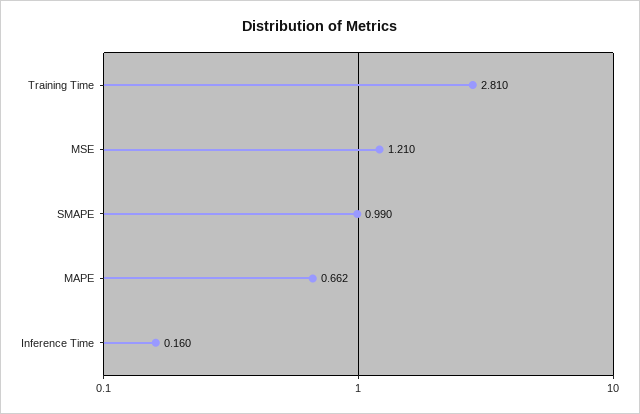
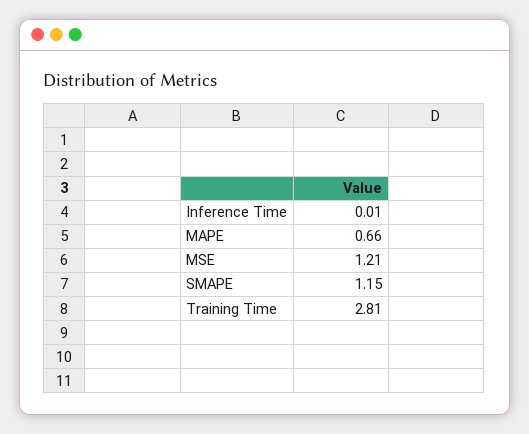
SMAPE: 0.99 -> 1.15
Inference Time: 0.16 -> 0.01

